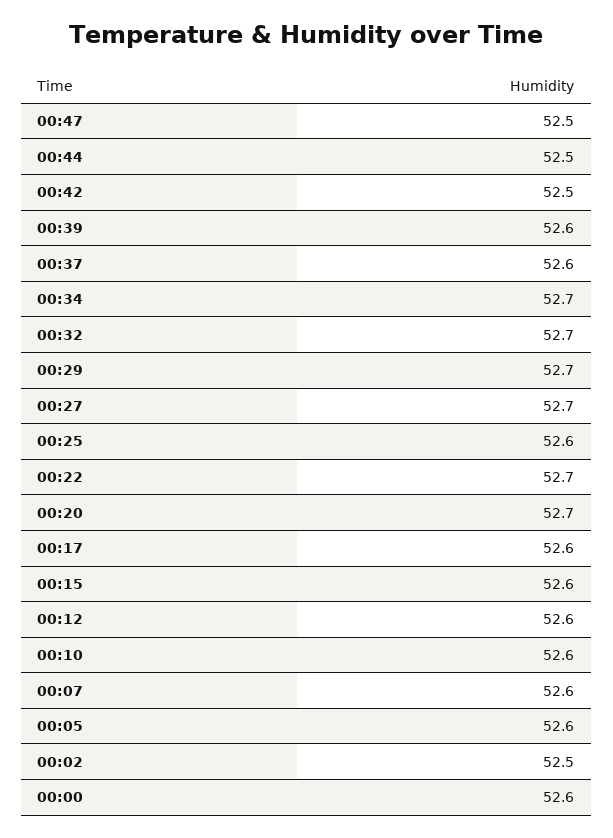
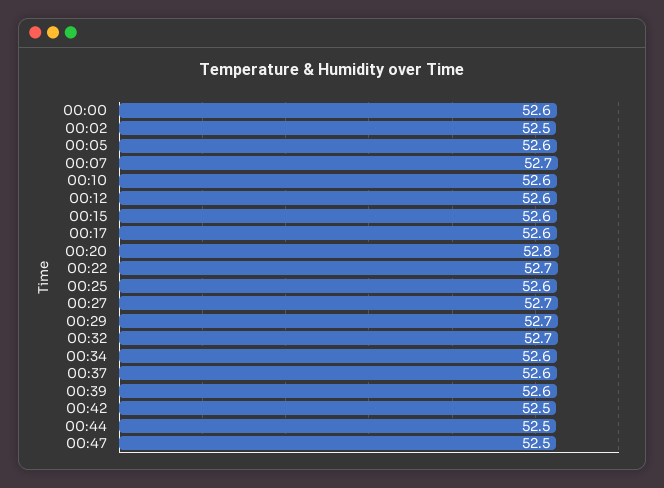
00:34: 52.7 -> 52.6
00:20: 52.7 -> 52.8
00:07: 52.6 -> 52.7

